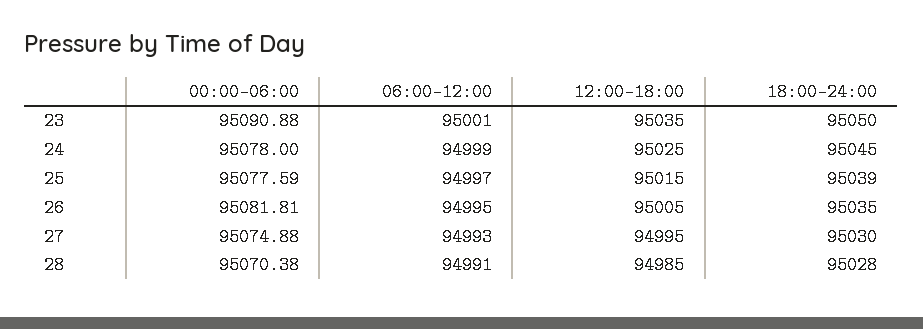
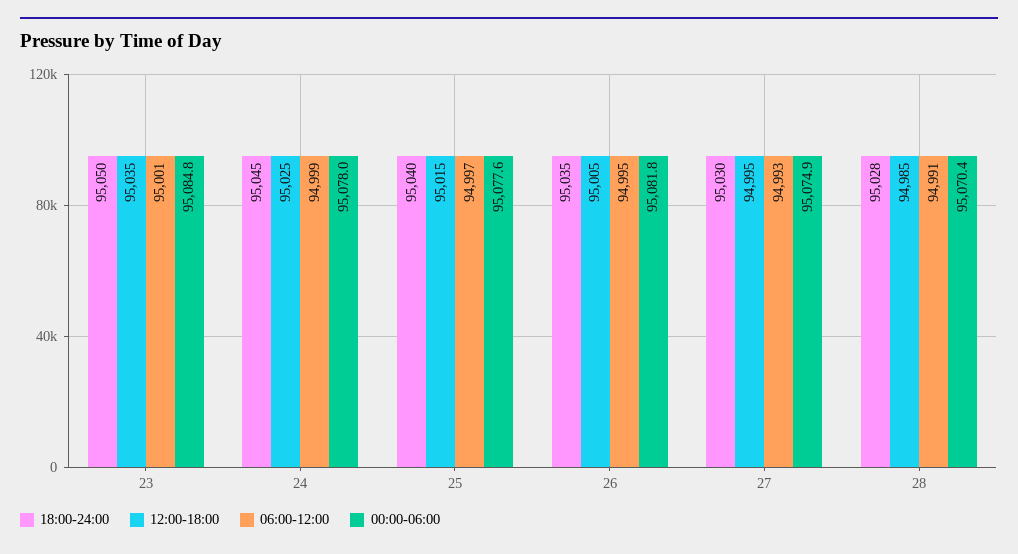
00:00-06:00, 23: 95090.88 -> 95084.8
18:00-24:00, 25: 95039 -> 95040

